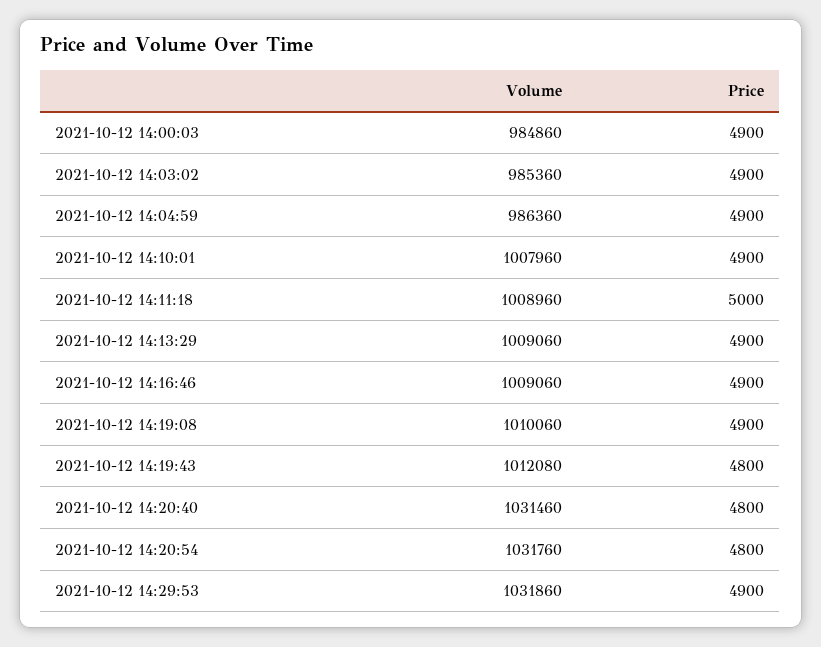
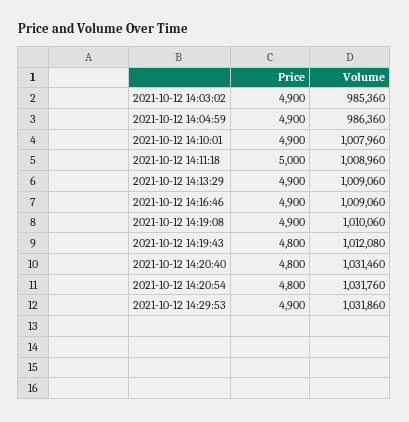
Volume, 2021-10-12 14:00:03: 984860 -> none
Price, 2021-10-12 14:00:03: 4900 -> none

